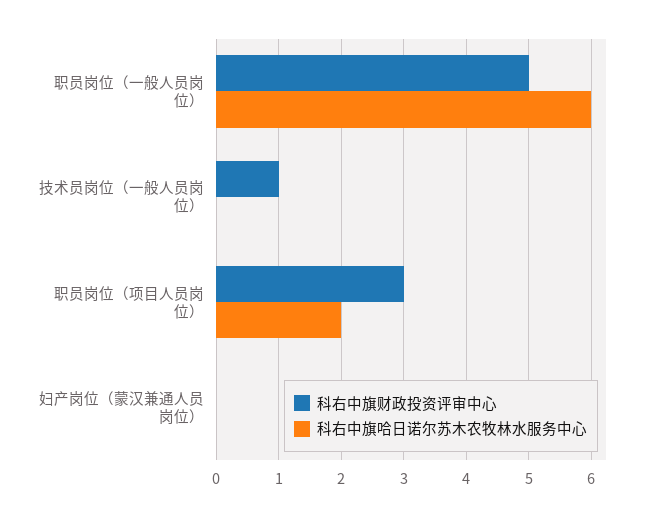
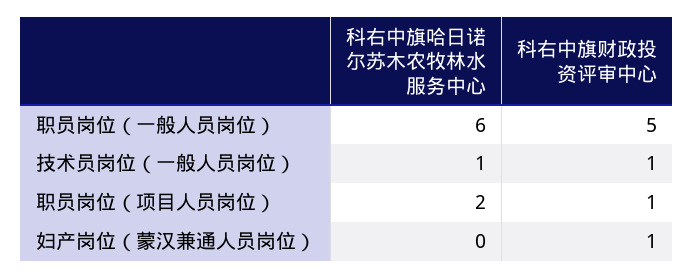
科右中旗哈日诺尔苏木农牧林水服务中心, 技术员岗位（一般人员岗位）: 0 -> 1
科右中旗财政投资评审中心, 职员岗位（项目人员岗位）: 3 -> 1
科右中旗财政投资评审中心, 妇产岗位（蒙汉兼通人员岗位）: 0 -> 1

